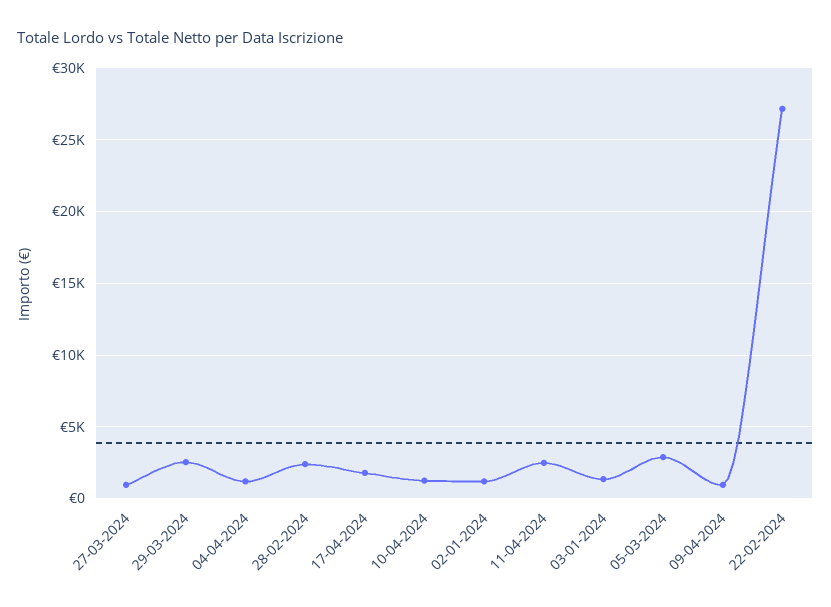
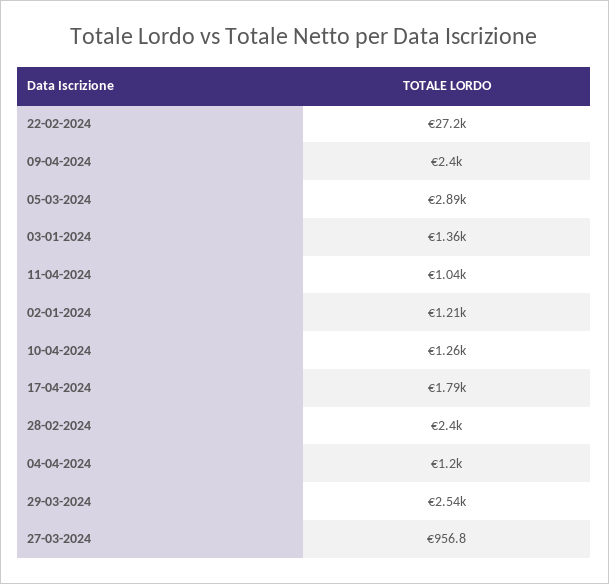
11-04-2024: 2500 -> 1040
09-04-2024: 1000 -> 2400

